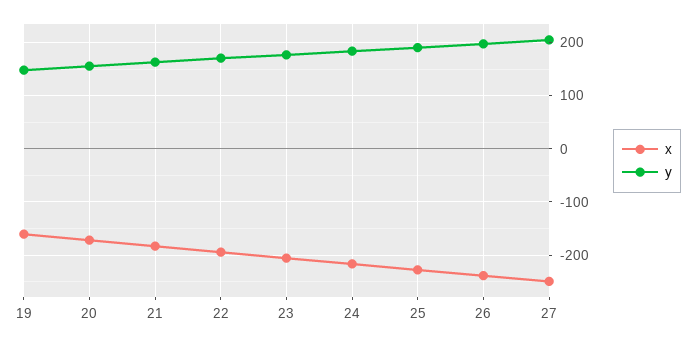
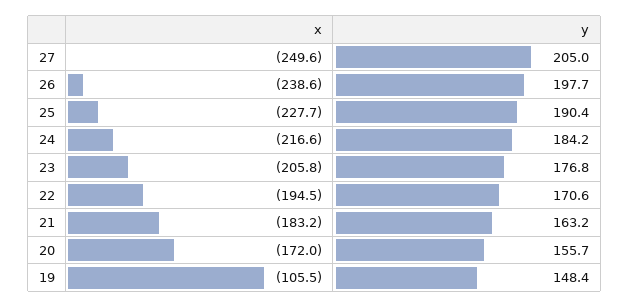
x, 19: -160 -> -105.5

